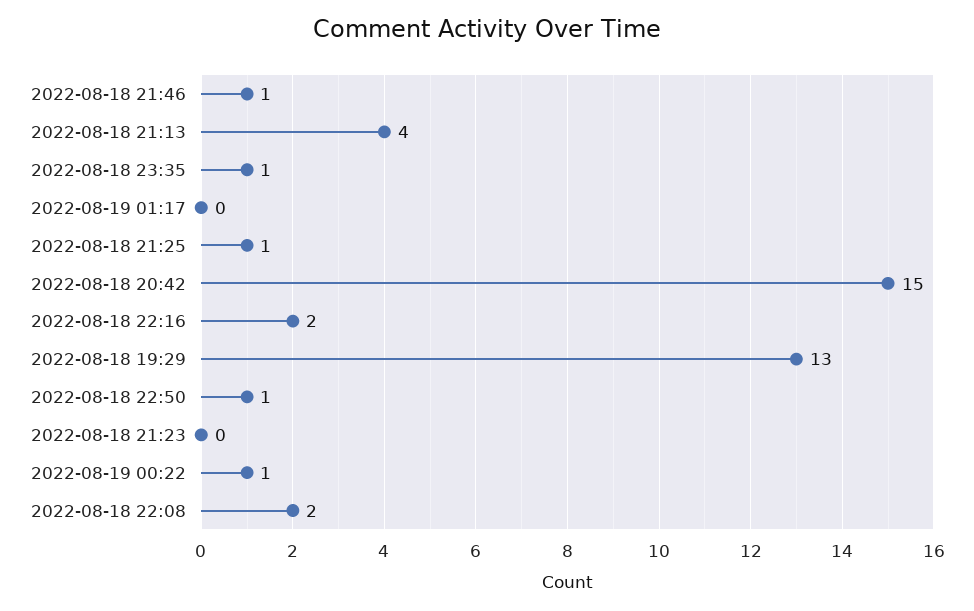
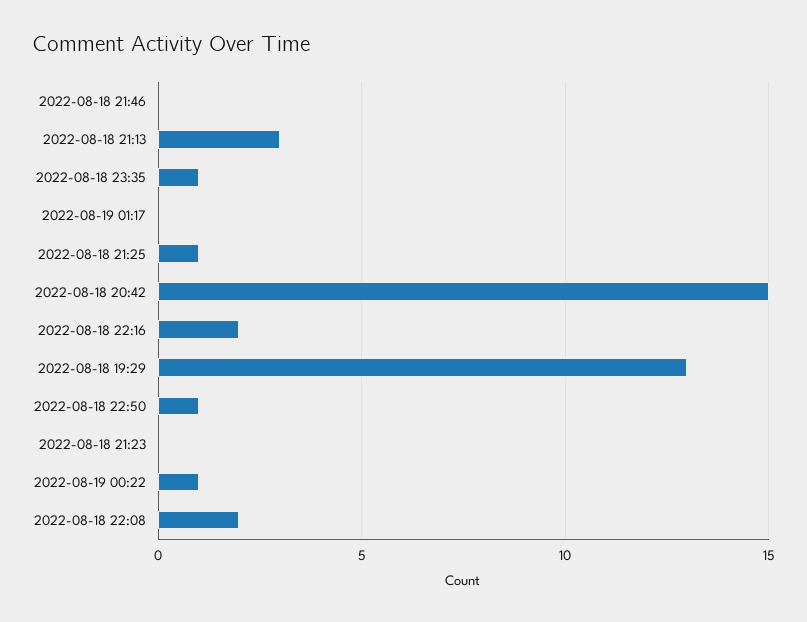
2022-08-18 21:46: 1 -> 0
2022-08-18 21:13: 4 -> 3

